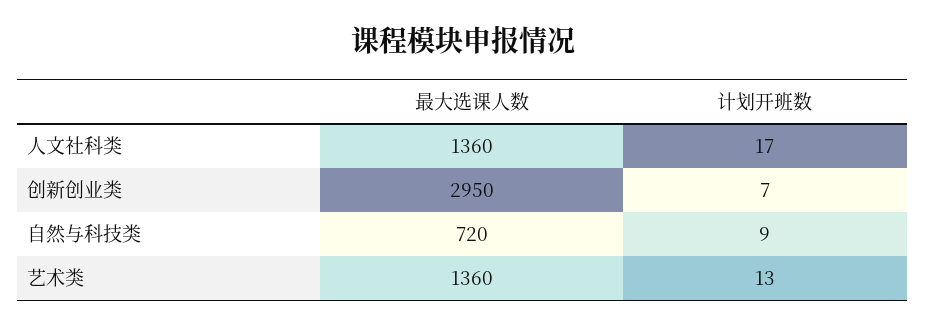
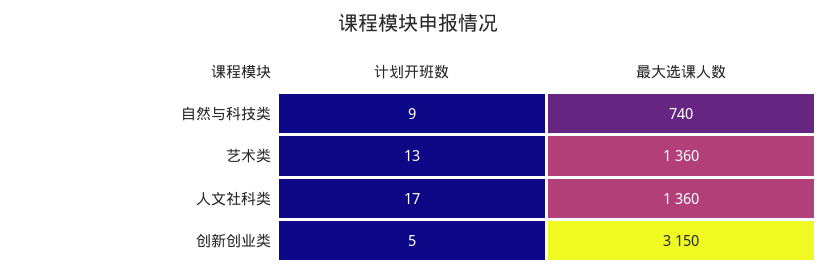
最大选课人数, 创新创业类: 2950 -> 3150
计划开班数, 创新创业类: 7 -> 5
最大选课人数, 自然与科技类: 720 -> 740

